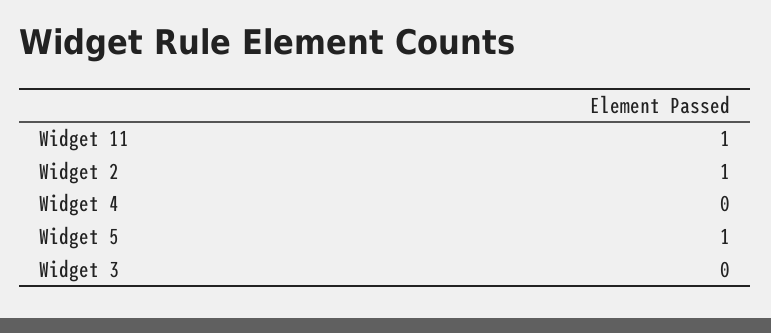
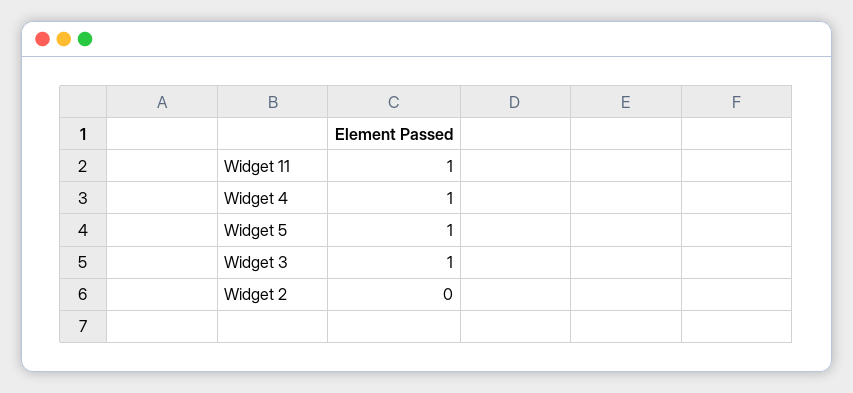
Widget 2: 1 -> 0
Widget 4: 0 -> 1
Widget 3: 0 -> 1

